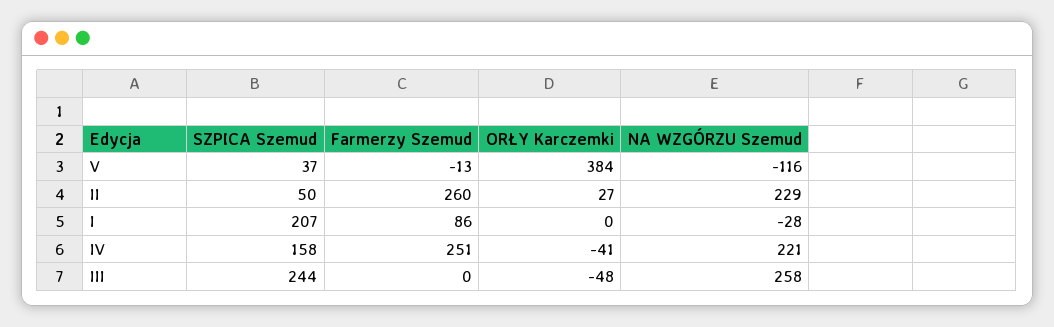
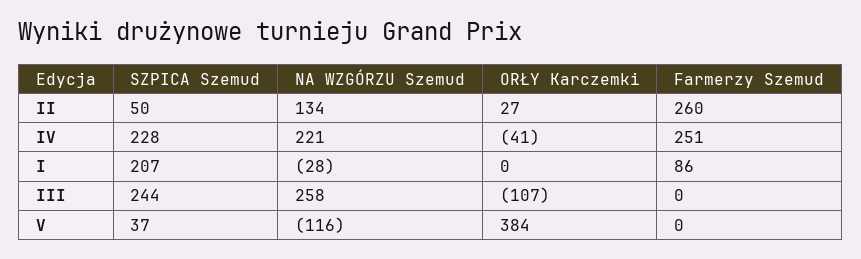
Farmerzy Szemud, V: -13 -> 0
NA WZGÓRZU Szemud, II: 229 -> 134
SZPICA Szemud, IV: 158 -> 228
ORŁY Karczemki, III: -48 -> -107

